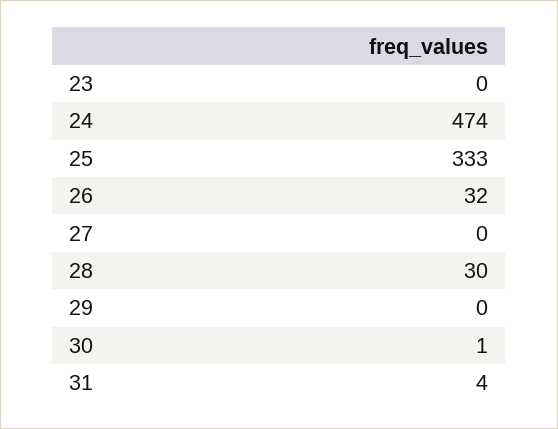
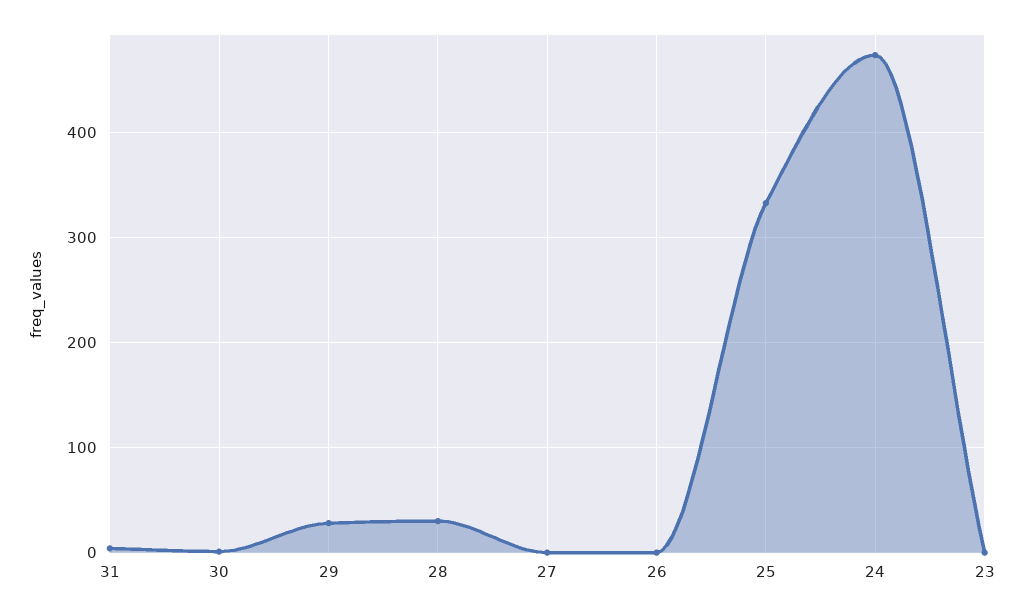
26: 32 -> 0
29: 0 -> 30

